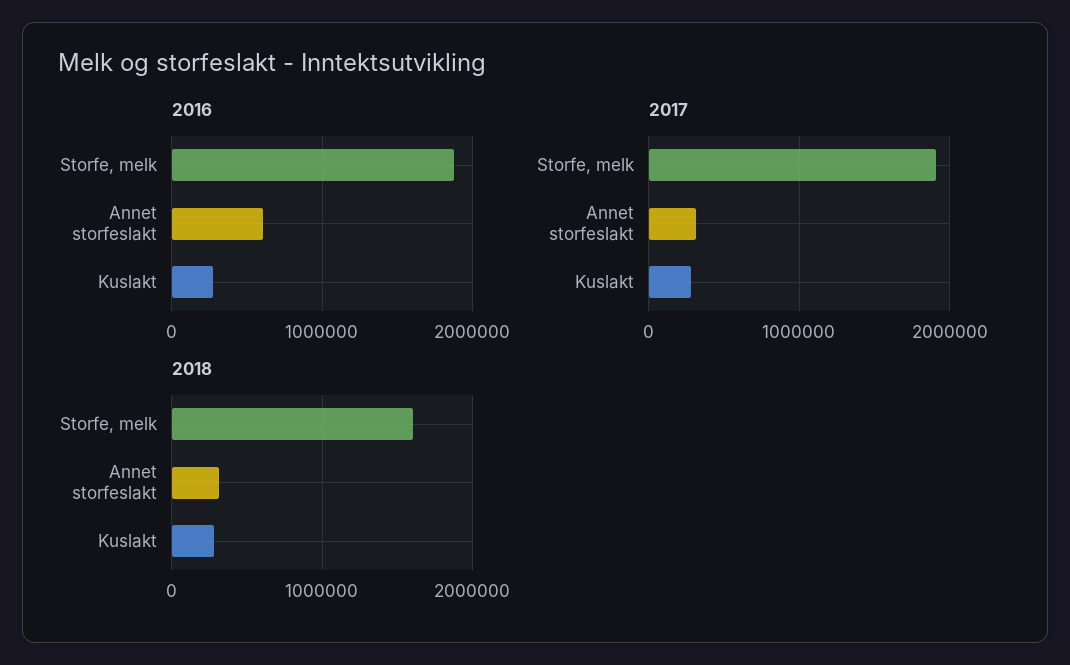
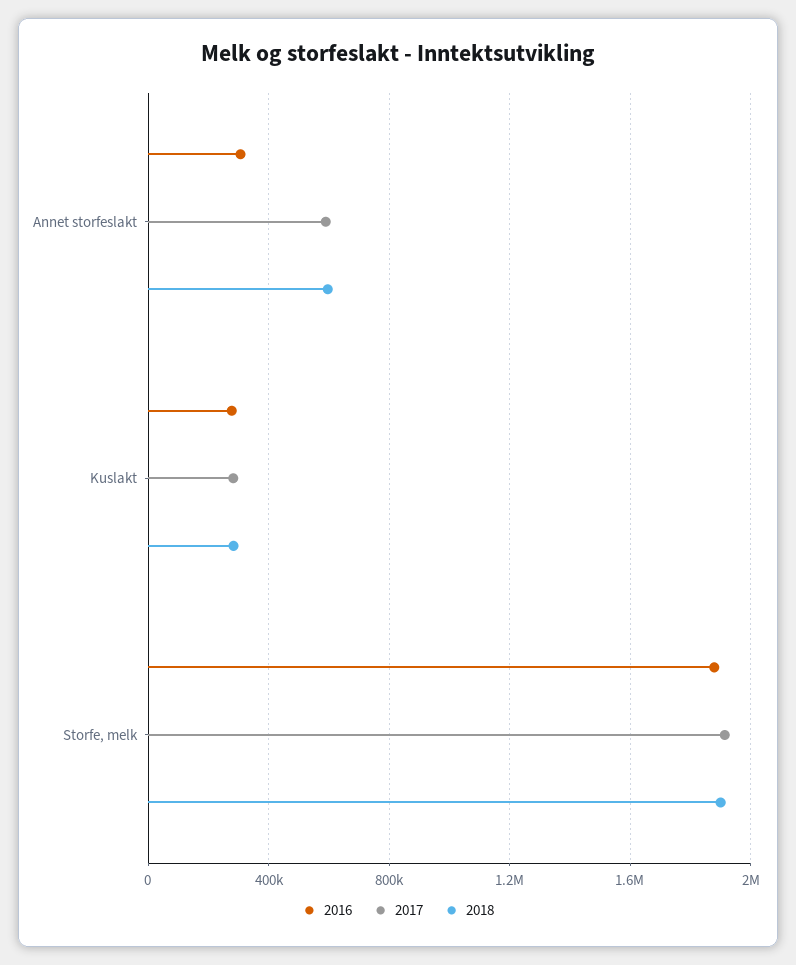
2016, Annet storfeslakt: 600000 -> 300000
2017, Annet storfeslakt: 300000 -> 600000
2018, Storfe, melk: 1600000 -> 1900000
2018, Annet storfeslakt: 300000 -> 600000

